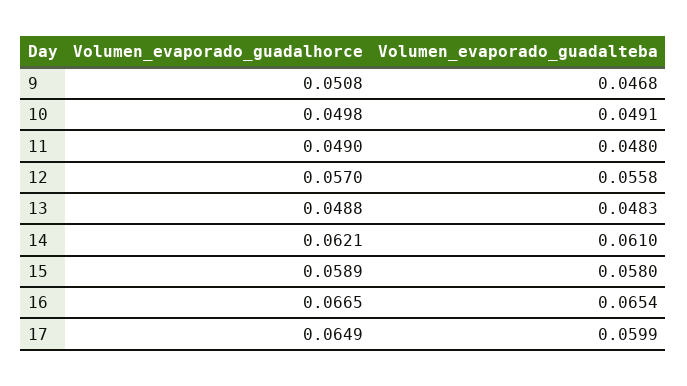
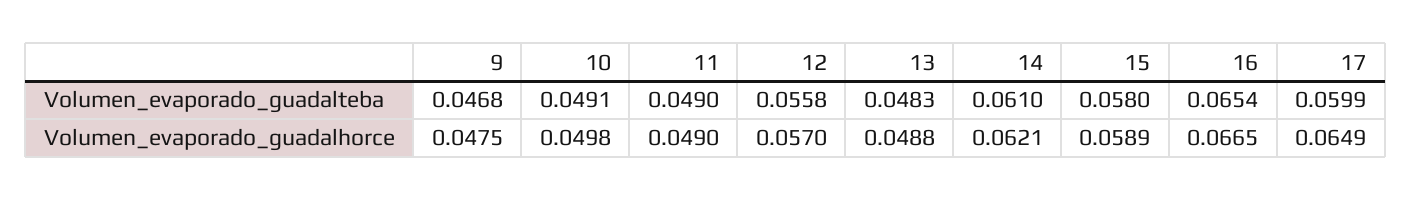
Volumen_evaporado_guadalhorce, 9: 0.0508 -> 0.0475
Volumen_evaporado_guadalteba, 11: 0.048 -> 0.049

